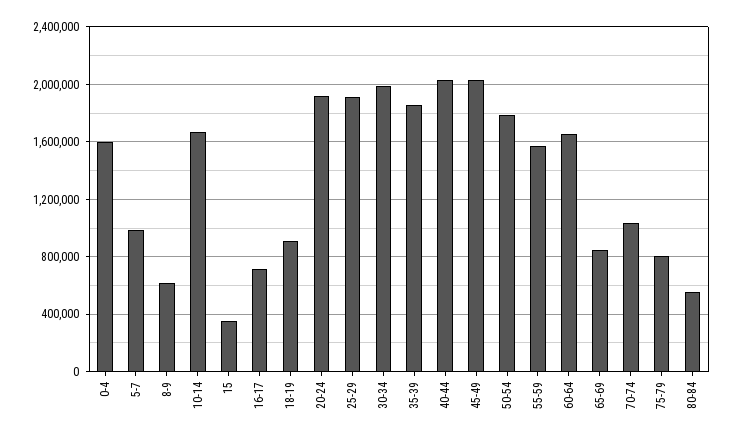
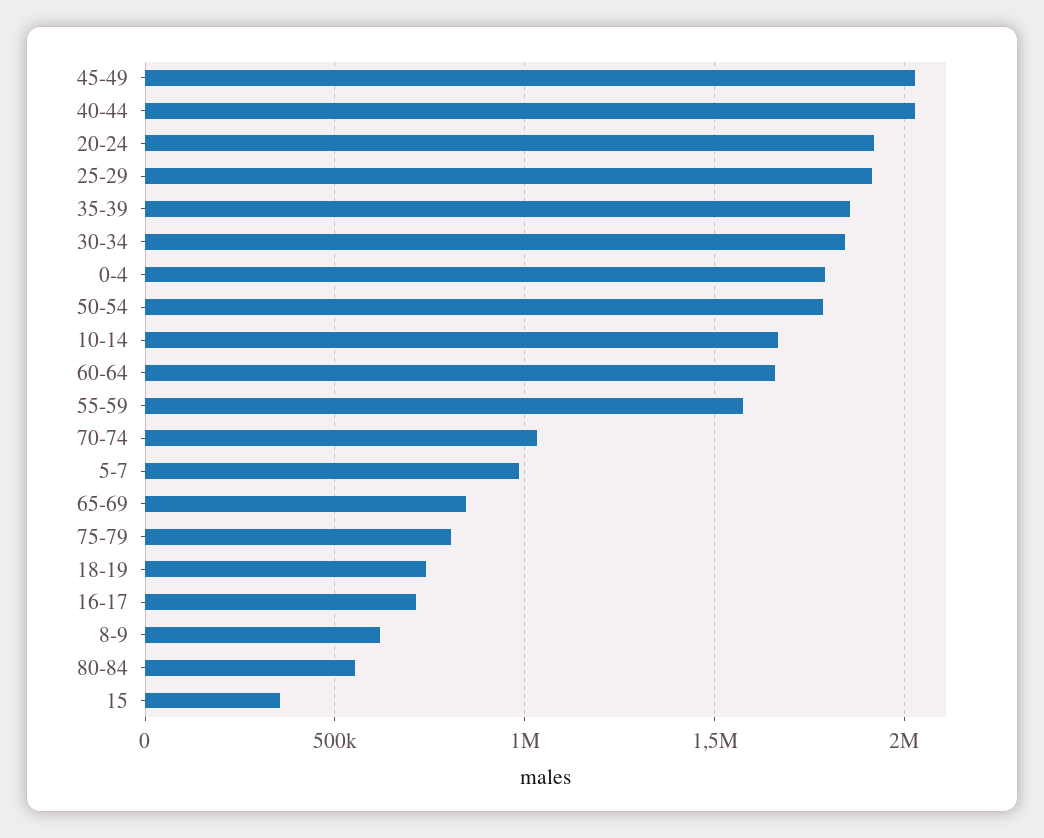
0-4: 1600000 -> 1800000
18-19: 900000 -> 750000
30-34: 2000000 -> 1850000

